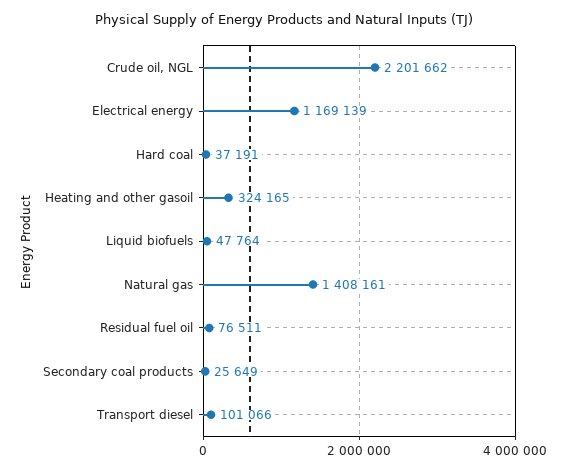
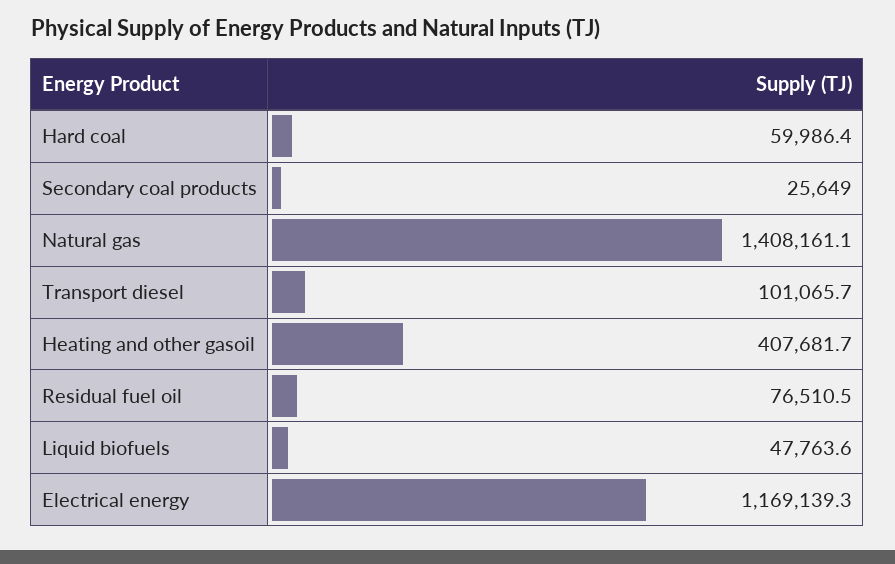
Crude oil, NGL: 2201662 -> none
Hard coal: 37191 -> 59986.4
Heating and other gasoil: 324165 -> 407681.7

